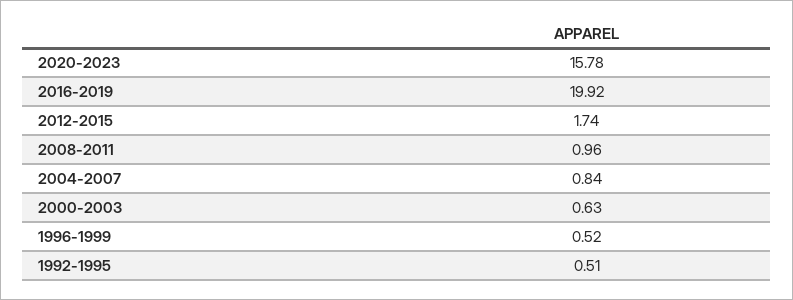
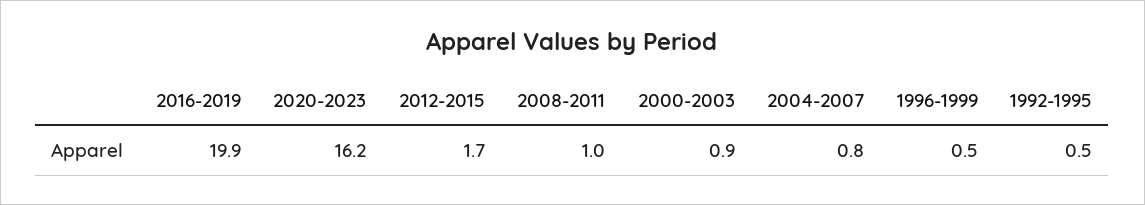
2020-2023: 15.78 -> 16.2
2000-2003: 0.63 -> 0.9

